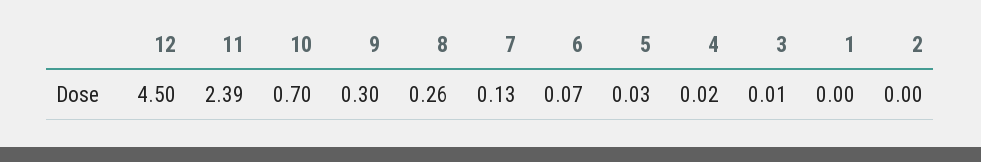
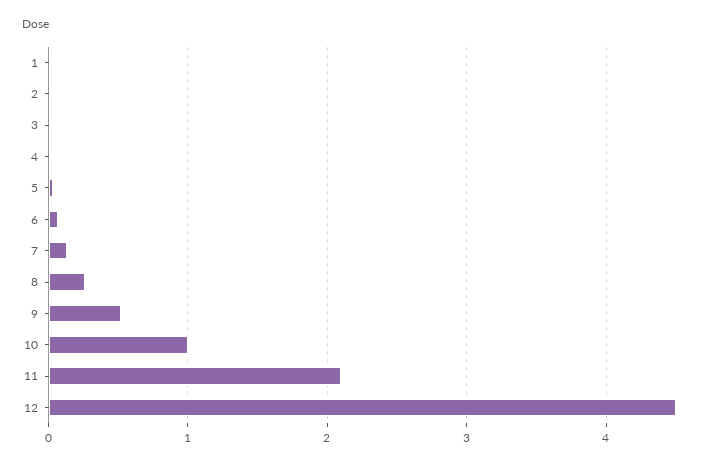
11: 2.39 -> 2.1
10: 0.7 -> 1
9: 0.3 -> 0.5

